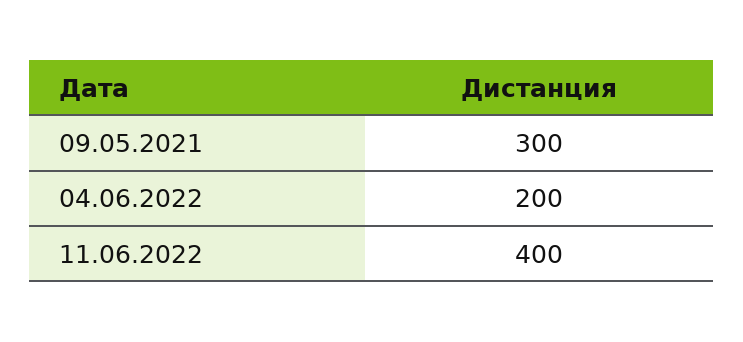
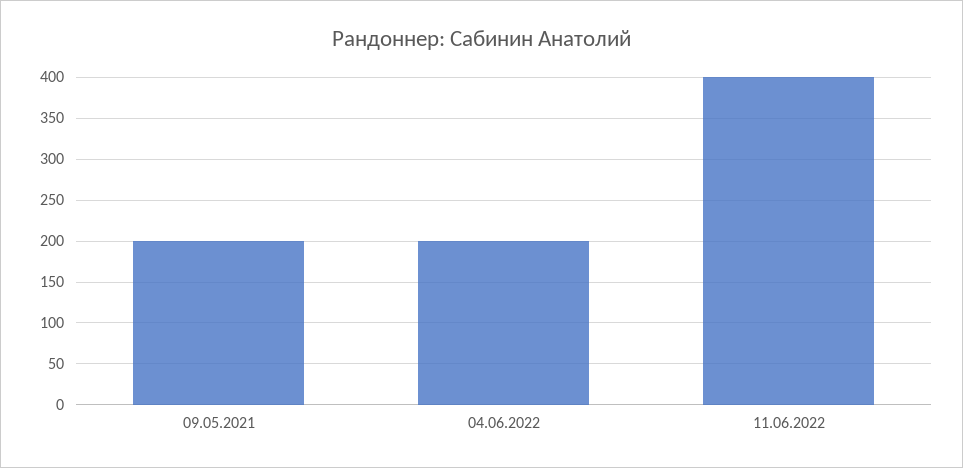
09.05.2021: 300 -> 200

